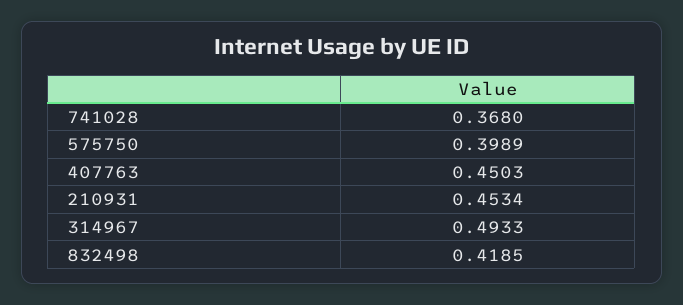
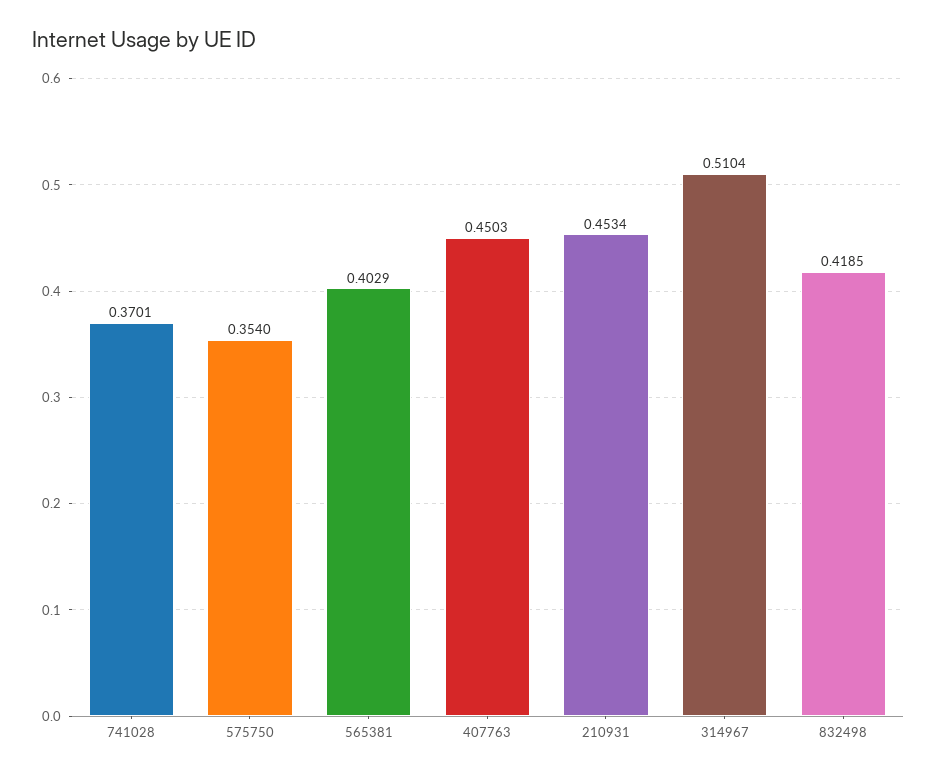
741028: 0.368 -> 0.3701
575750: 0.3989 -> 0.354
314967: 0.4933 -> 0.5104
565381: none -> 0.4029

